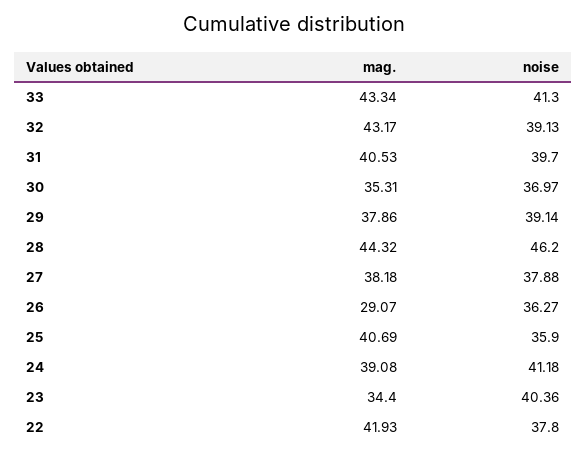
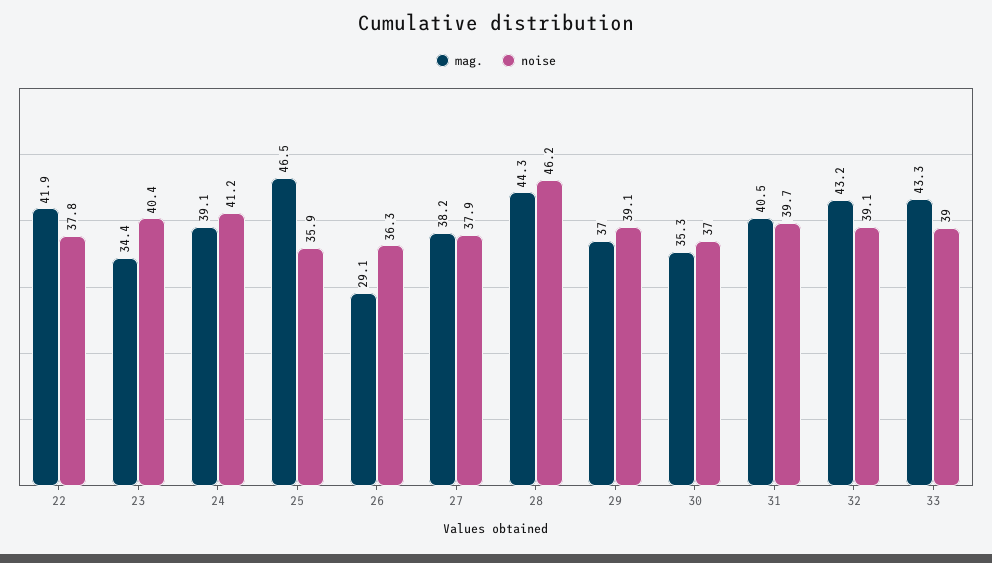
noise, 33: 41.3 -> 39
mag., 29: 37.86 -> 37
mag., 25: 40.69 -> 46.5

